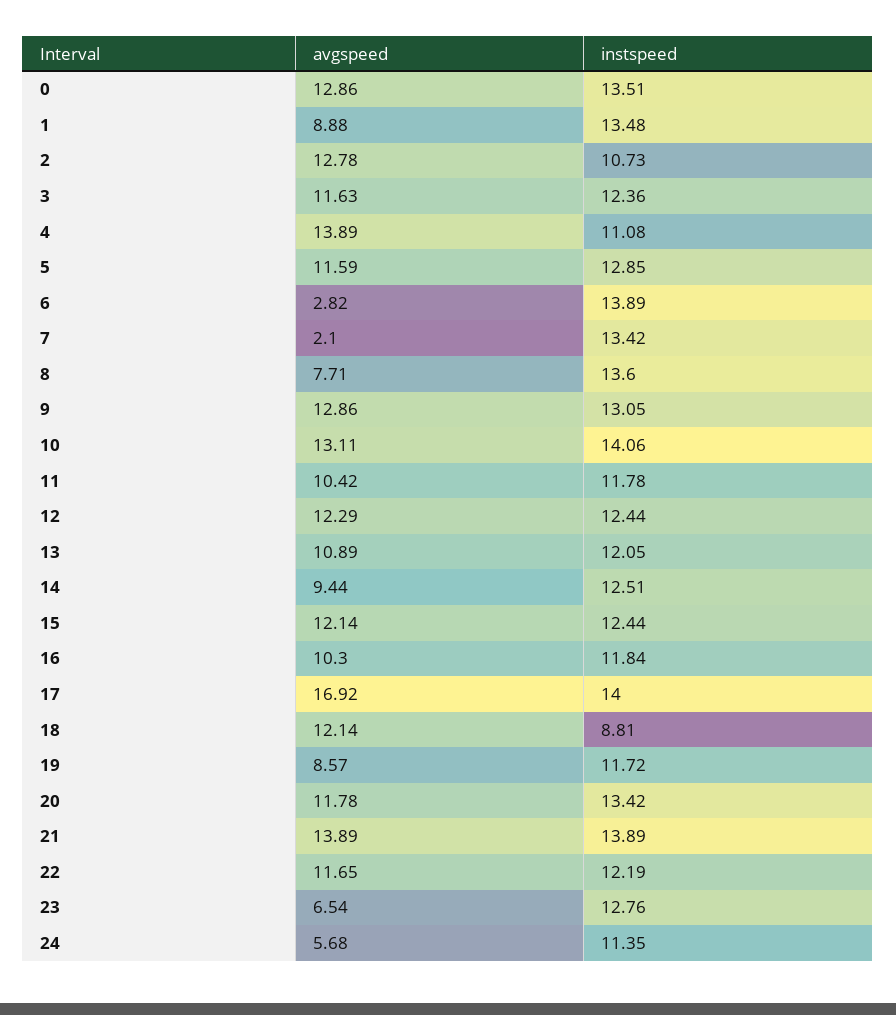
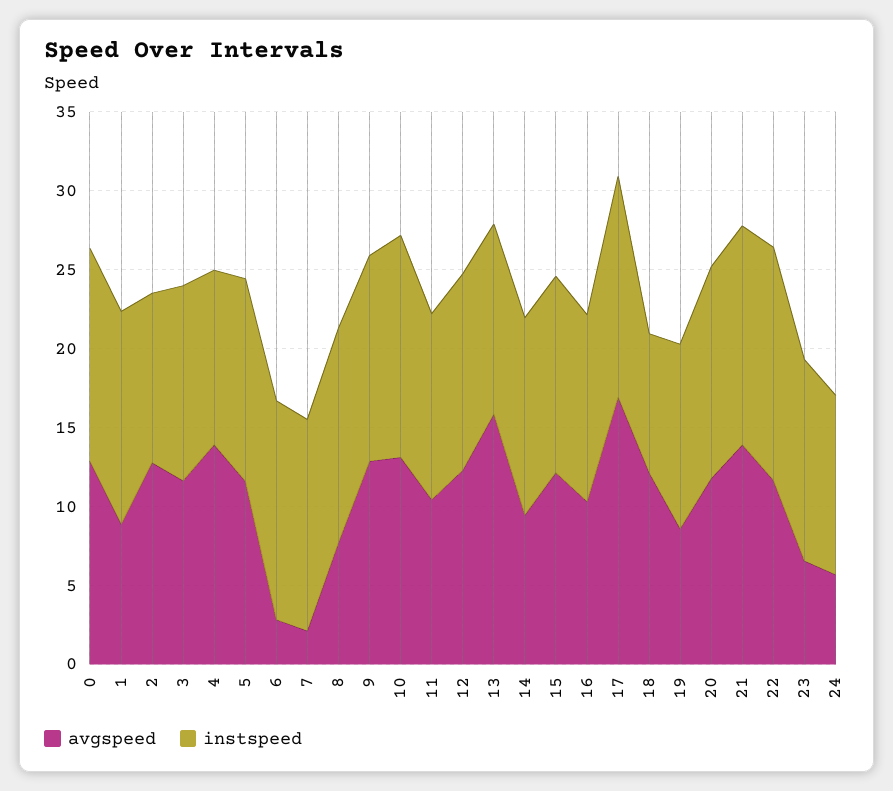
avgspeed, 13: 10.89 -> 16
instspeed, 22: 12.19 -> 15

